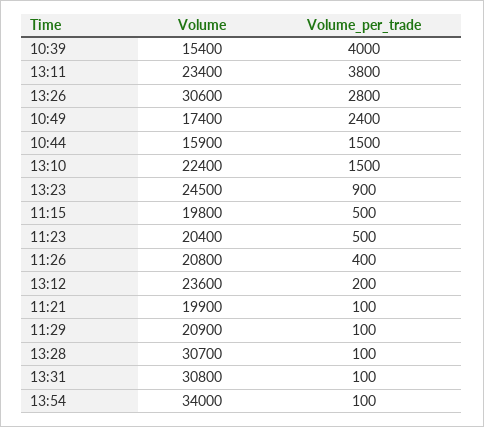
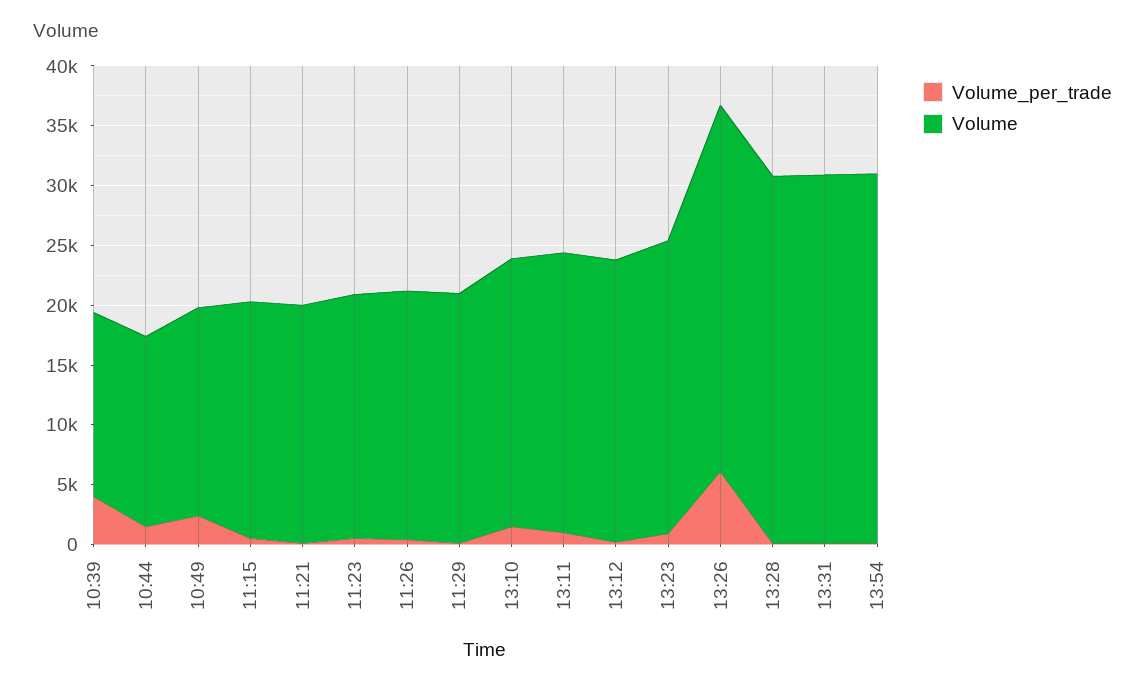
Volume_per_trade, 13:11: 3800 -> 1000
Volume_per_trade, 13:26: 2800 -> 6000
Volume, 13:54: 34000 -> 31000

